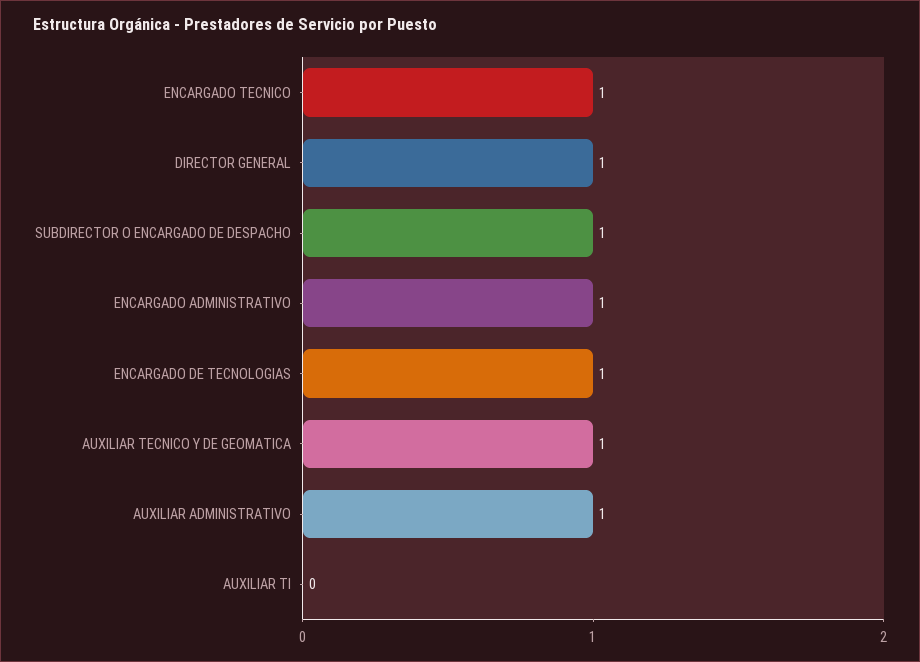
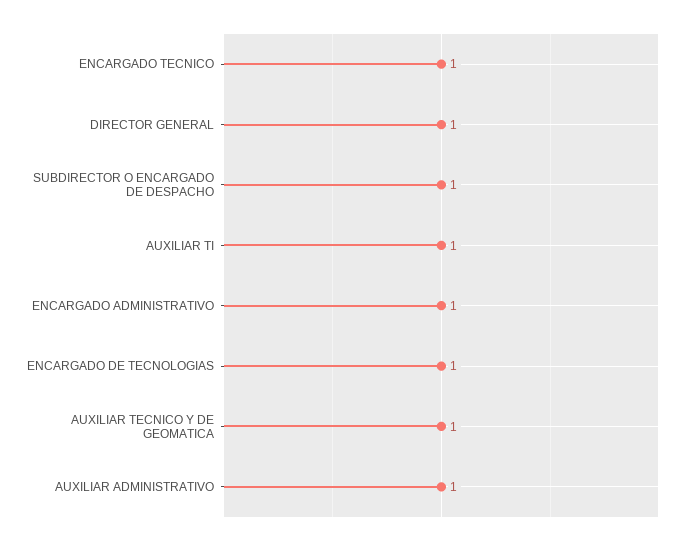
AUXILIAR TI: 0 -> 1

